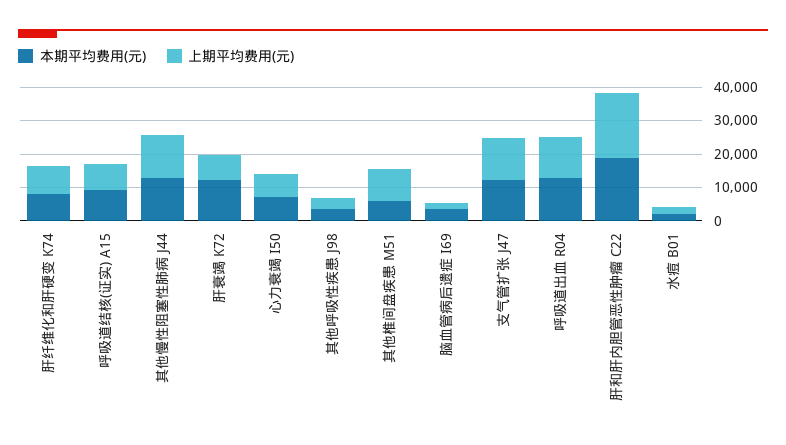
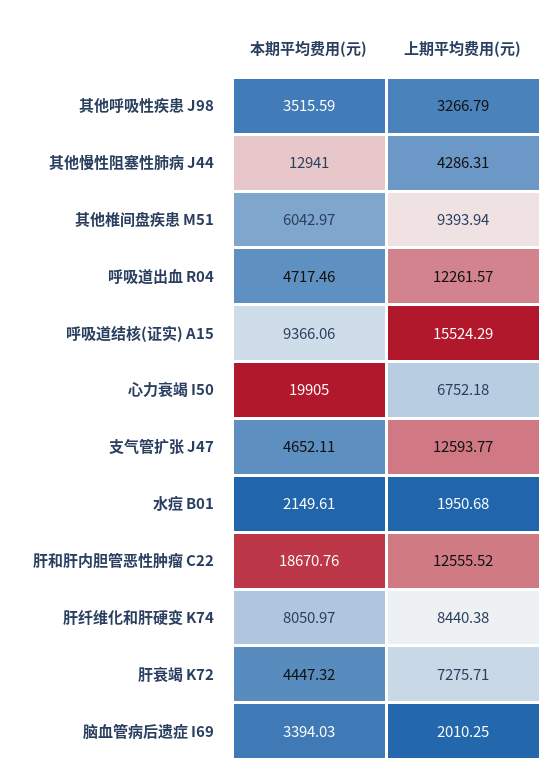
上期平均费用(元), 呼吸道结核(证实) A15: 7500 -> 15524.29
上期平均费用(元), 其他慢性阻塞性肺病 J44: 12500 -> 4286.31
本期平均费用(元), 肝衰竭 K72: 12500 -> 4447.32
本期平均费用(元), 心力衰竭 I50: 7500 -> 19905
本期平均费用(元), 支气管扩张 J47: 12500 -> 4652.11
本期平均费用(元), 呼吸道出血 R04: 12500 -> 4717.46
上期平均费用(元), 肝和肝内胆管恶性肿瘤 C22: 20000 -> 12555.52

